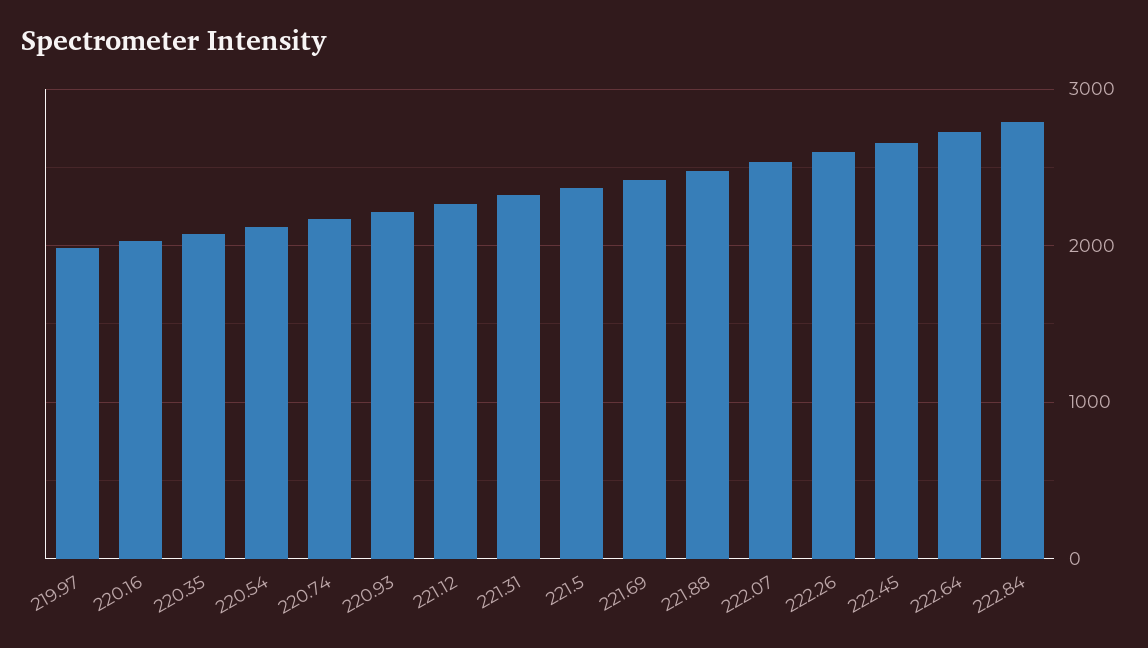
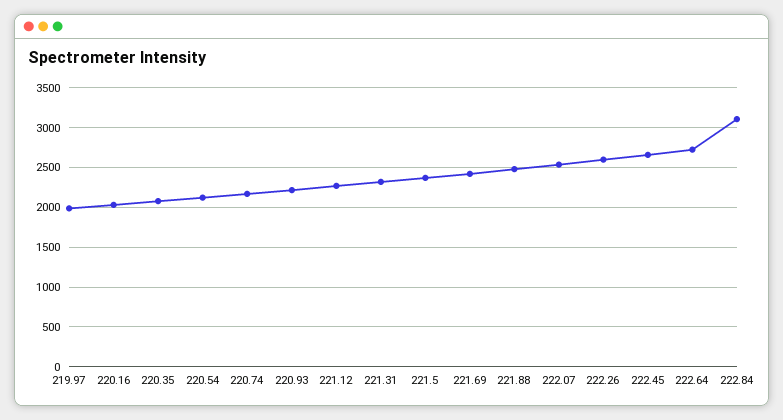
222.84: 2800 -> 3100

